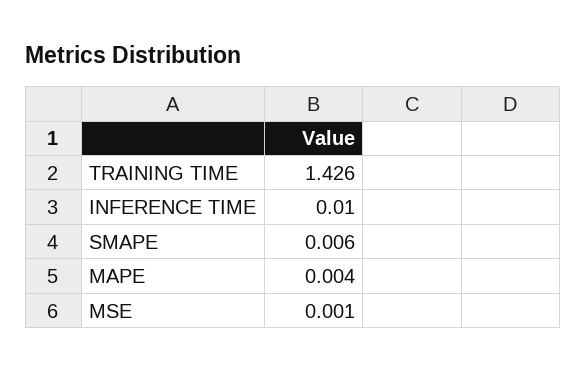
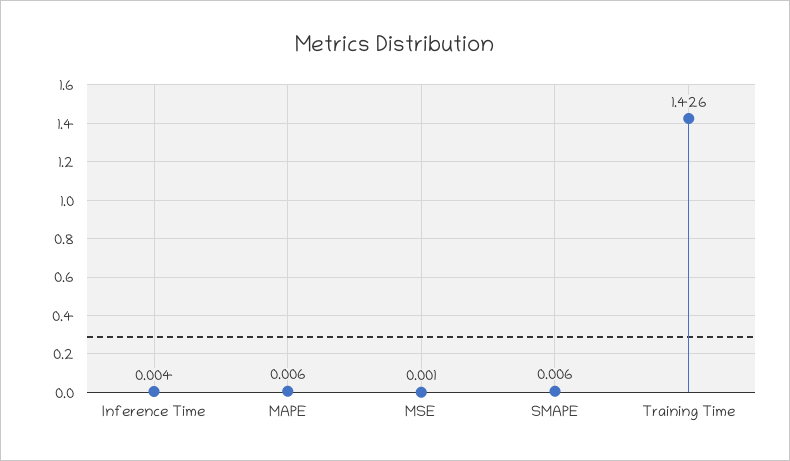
INFERENCE TIME: 0.01 -> 0.004
MAPE: 0.004 -> 0.006

